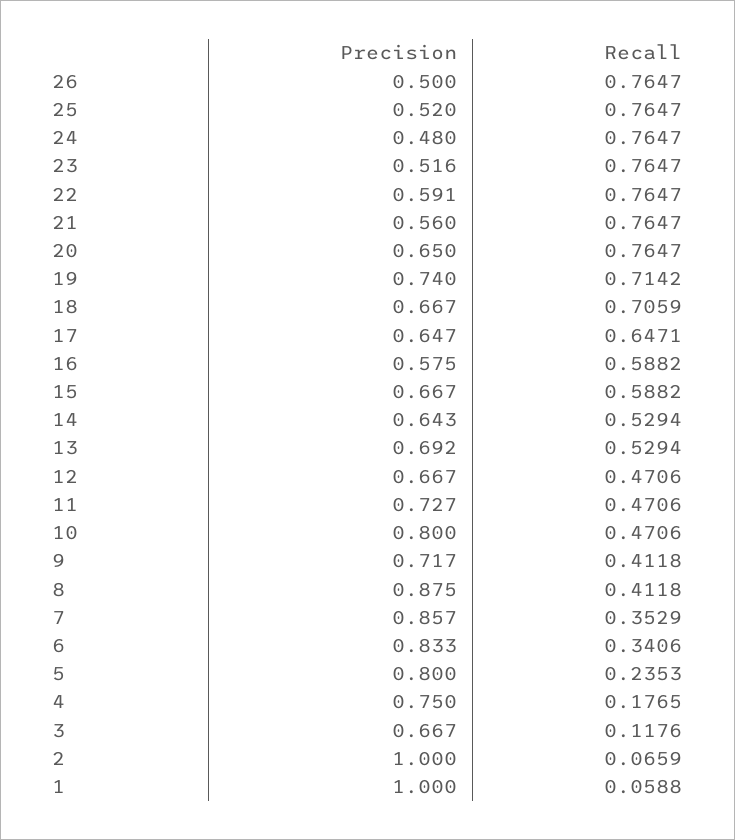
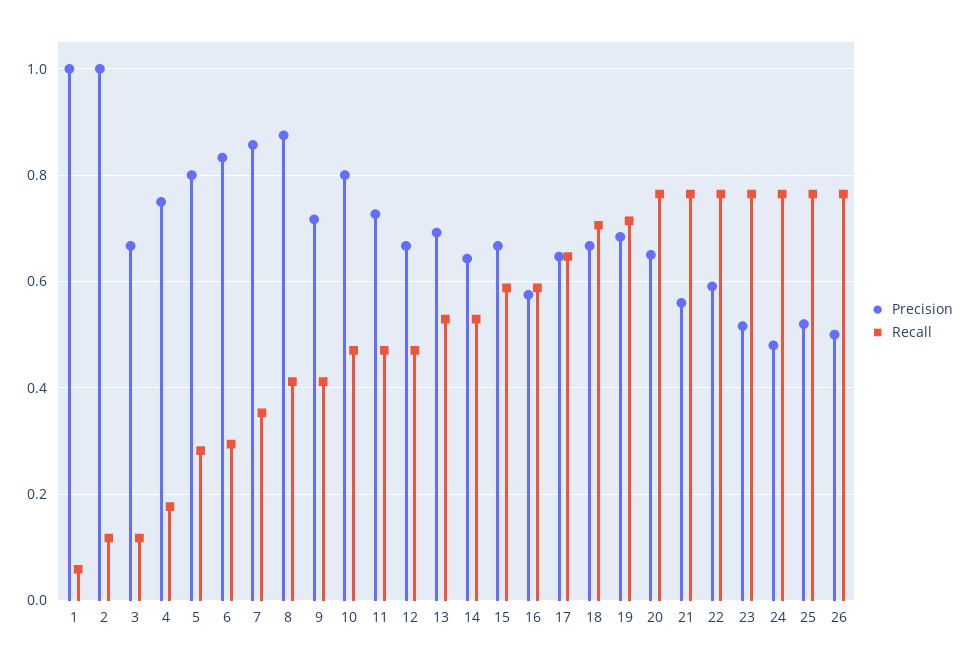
Precision, 19: 0.74 -> 0.68
Recall, 6: 0.3406 -> 0.3
Recall, 5: 0.2353 -> 0.28
Recall, 2: 0.0659 -> 0.12

